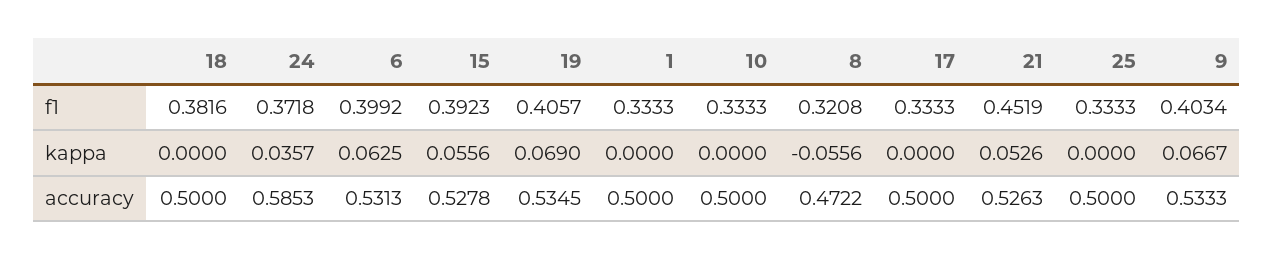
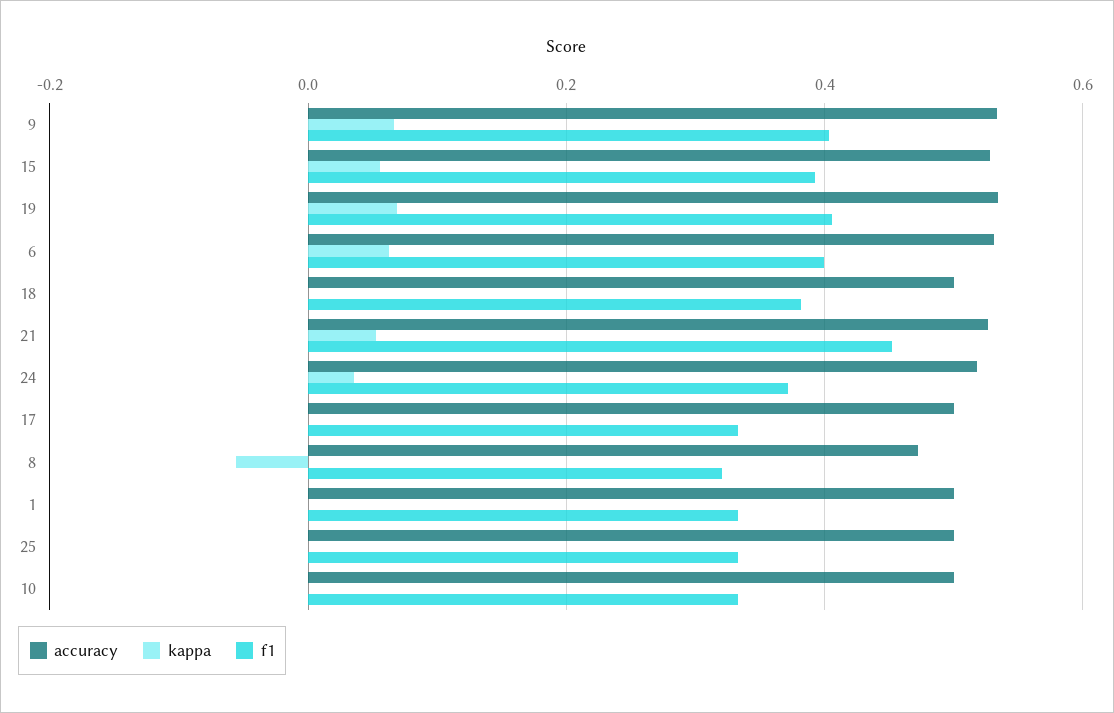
accuracy, 24: 0.5853 -> 0.52

